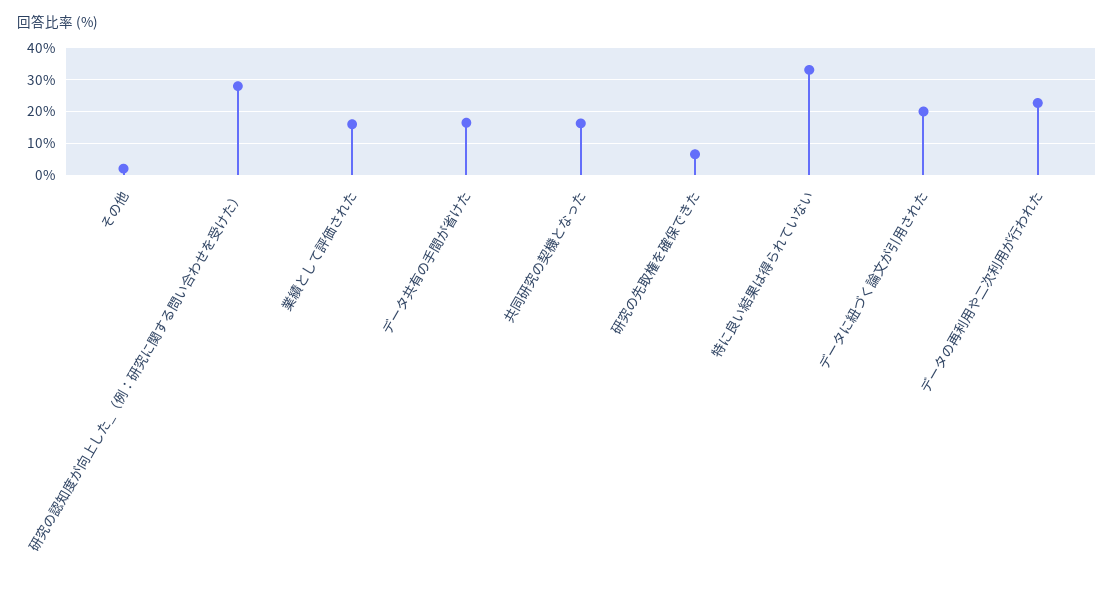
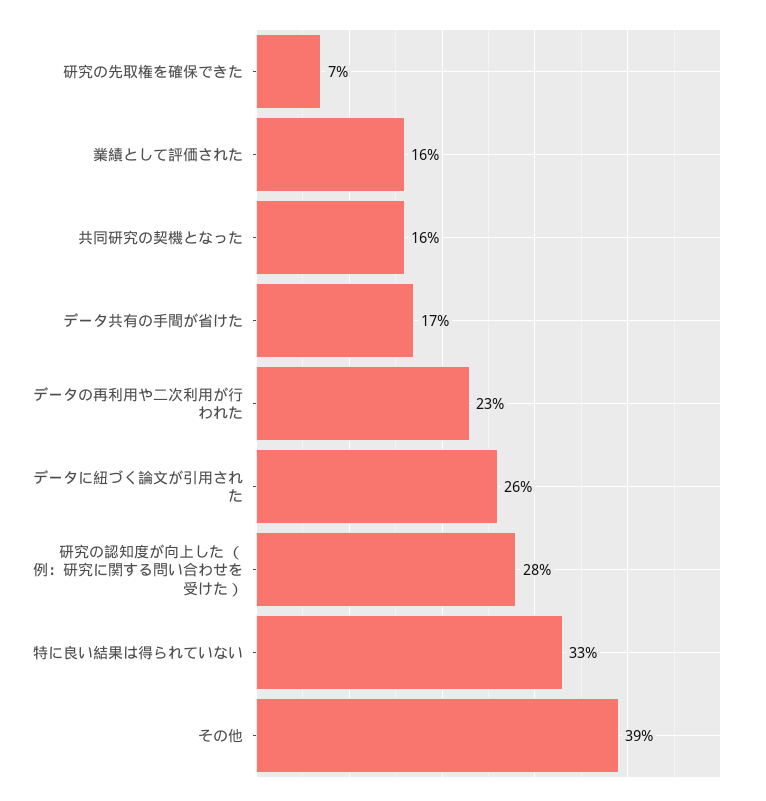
その他: 2 -> 39
データに紐づく論文が引用された: 20 -> 26

